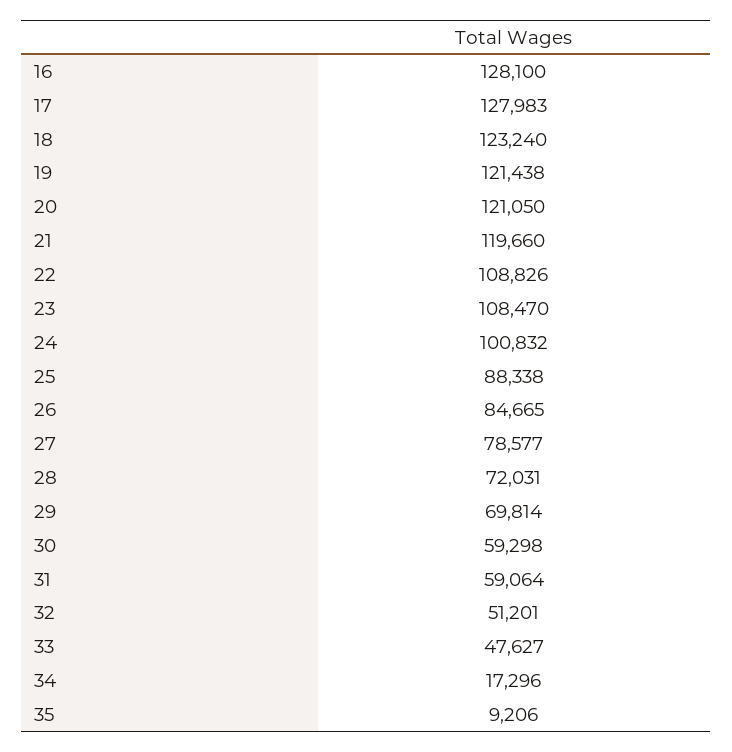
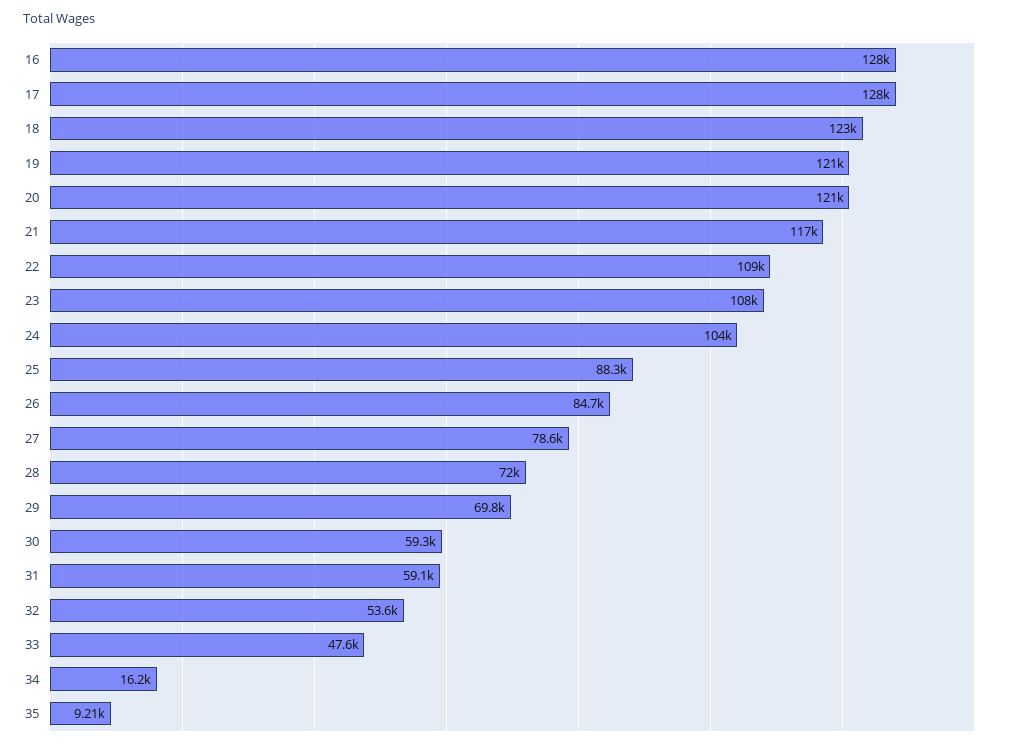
21: 119660 -> 117000
24: 100832 -> 104000
32: 51201 -> 53600
34: 17296 -> 16200

